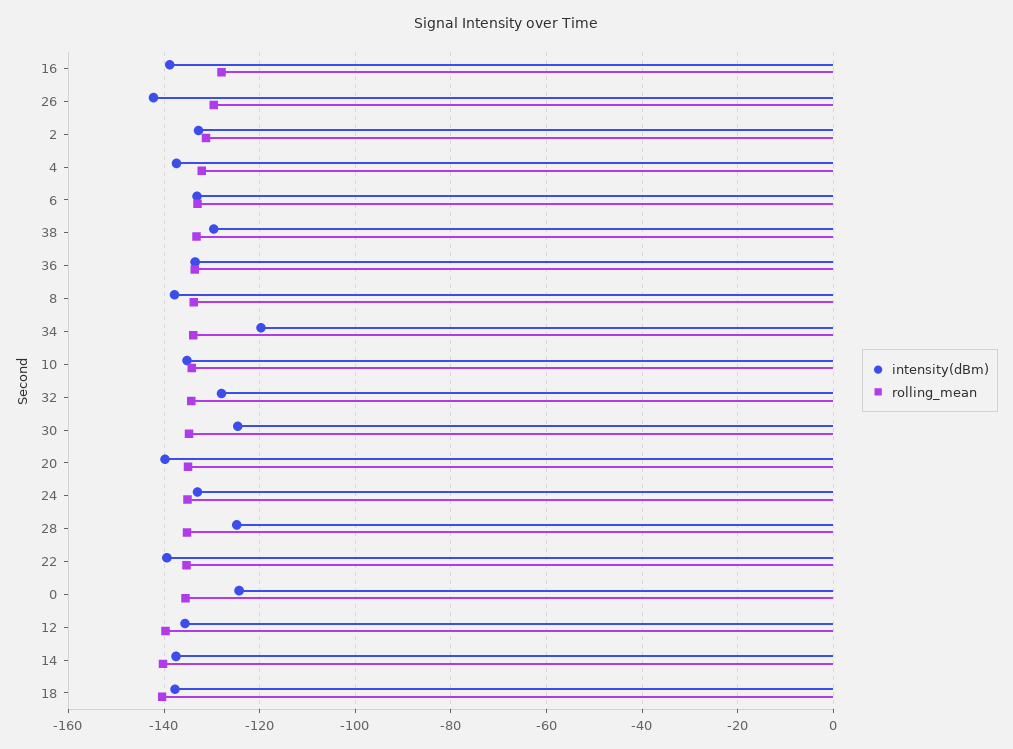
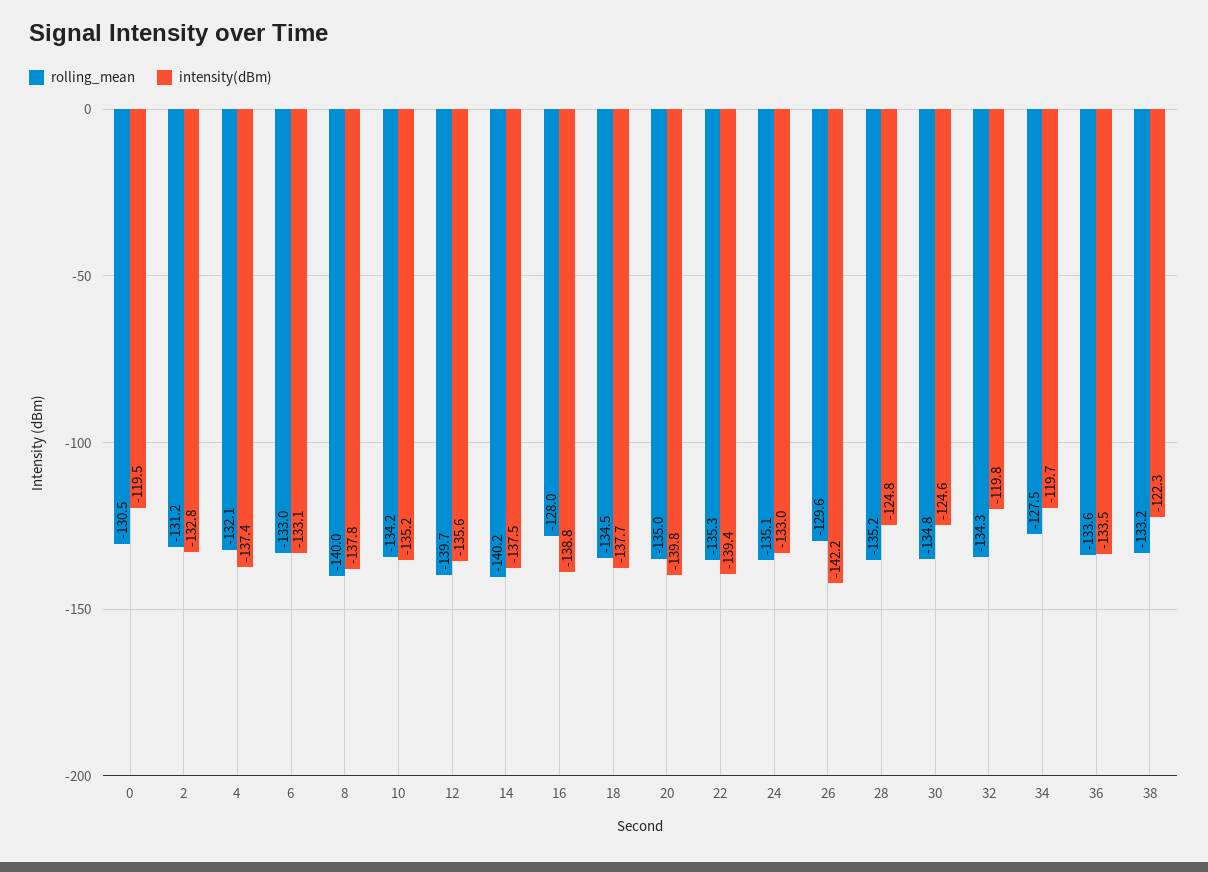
intensity(dBm), 38: -130 -> -122.3
rolling_mean, 8: -134 -> -140
rolling_mean, 34: -134 -> -127.5
intensity(dBm), 32: -128 -> -119.8
intensity(dBm), 0: -124 -> -119.5
rolling_mean, 0: -136 -> -130.5
rolling_mean, 18: -140 -> -134.5

